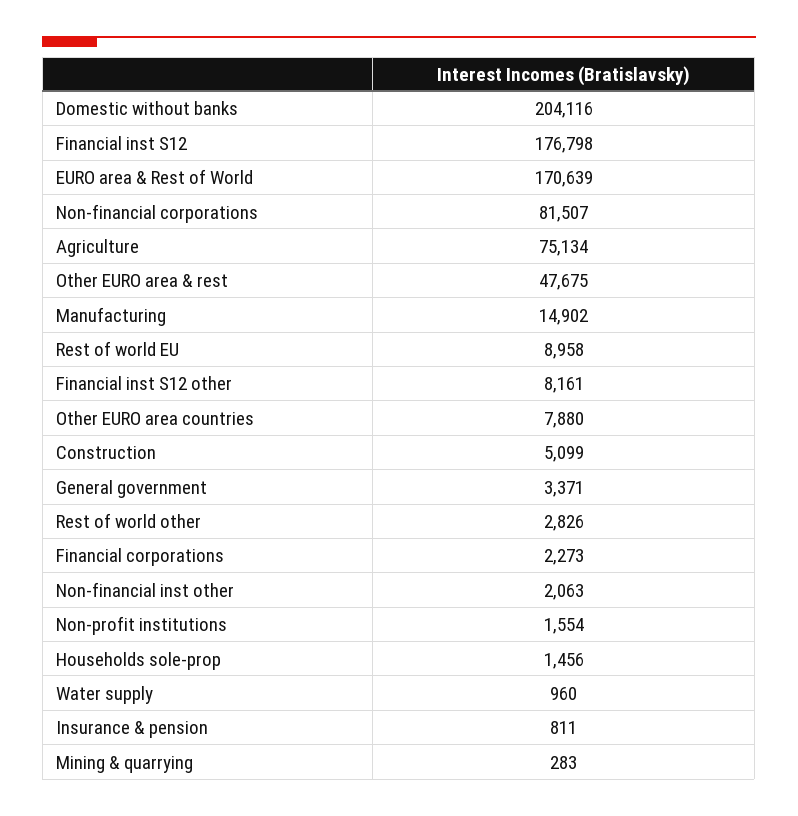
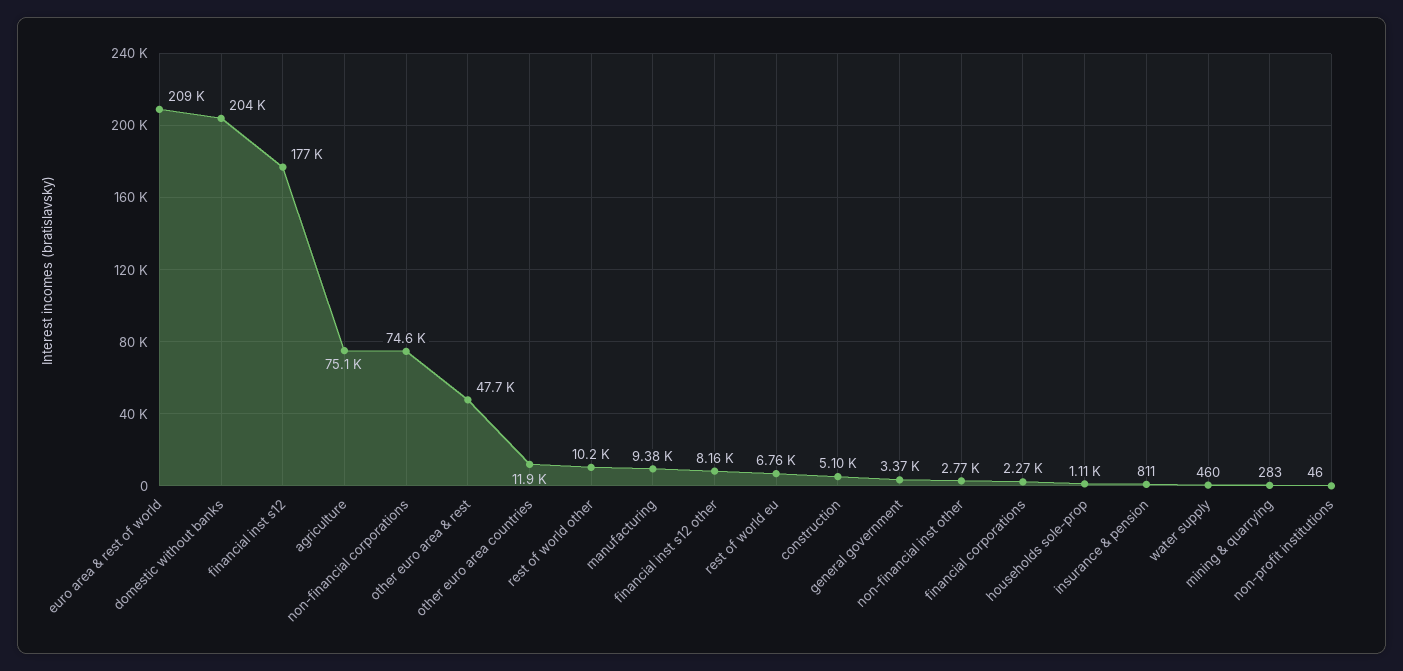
EURO area & Rest of World: 170639 -> 209000
Non-financial corporations: 81507 -> 74600
Manufacturing: 14902 -> 9380
Rest of world EU: 8958 -> 6760
Other EURO area countries: 7880 -> 11900
Rest of world other: 2826 -> 10200
Non-financial inst other: 2063 -> 2770
Non-profit institutions: 1554 -> 46
Households sole-prop: 1456 -> 1110
Water supply: 960 -> 460

